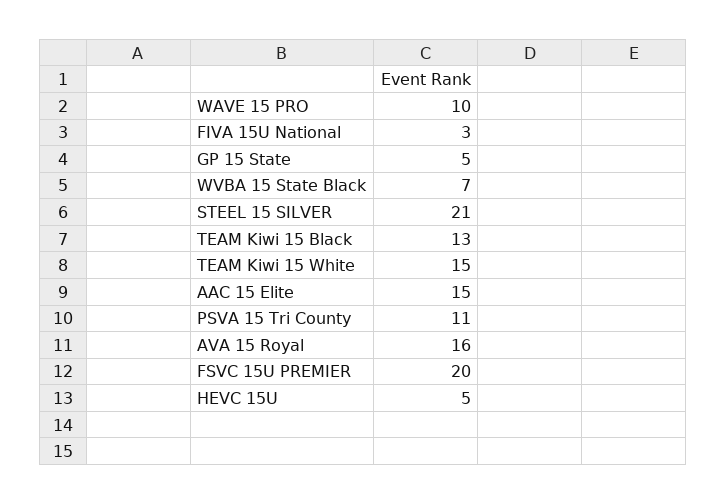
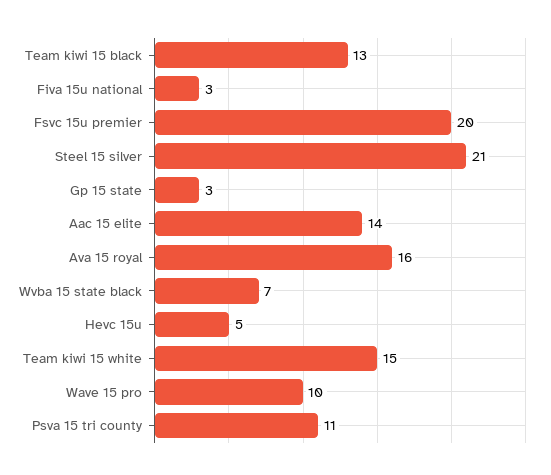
GP 15 State: 5 -> 3
AAC 15 Elite: 15 -> 14

